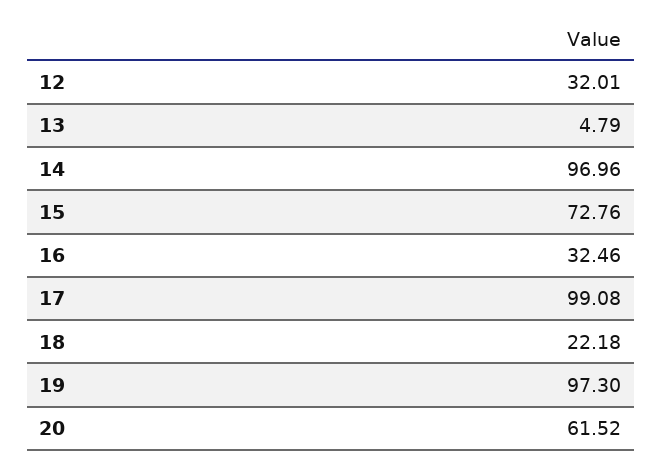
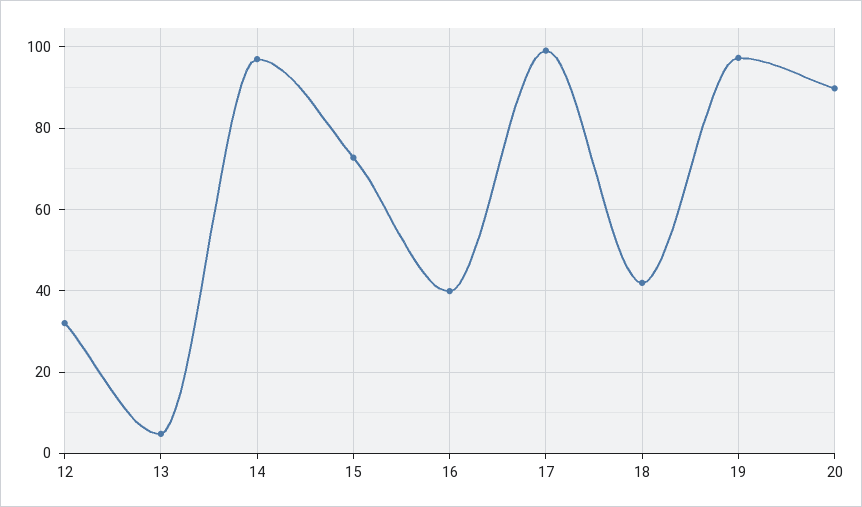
16: 32.46 -> 40
18: 22.18 -> 42
20: 61.52 -> 90

